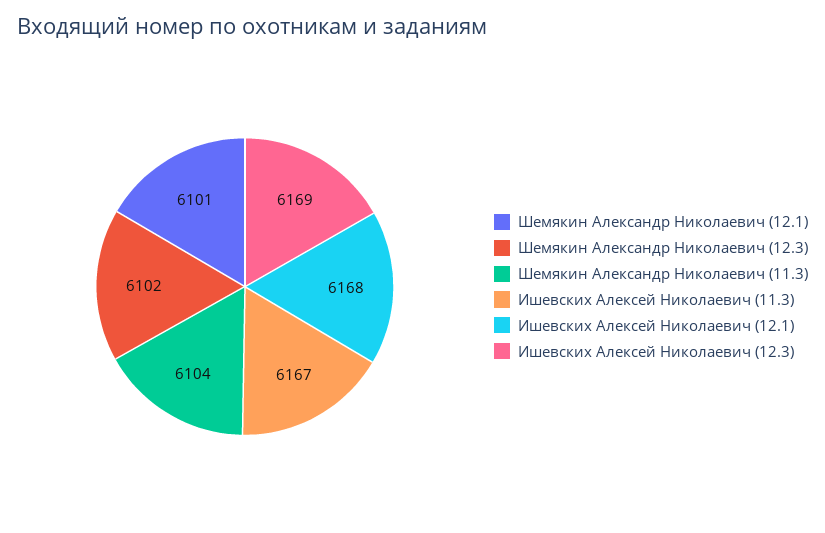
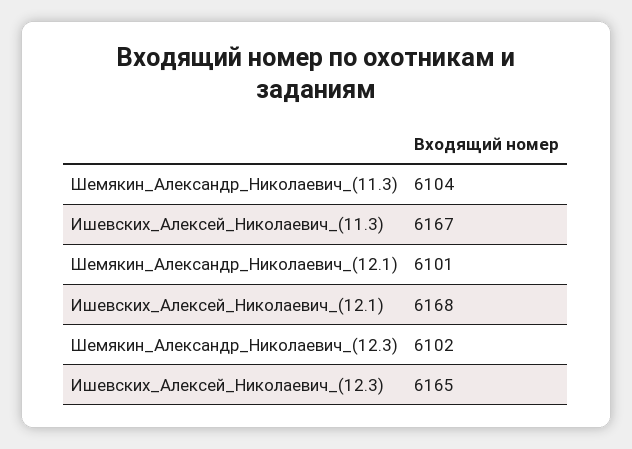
Ишевских Алексей Николаевич (12.3): 6169 -> 6165

